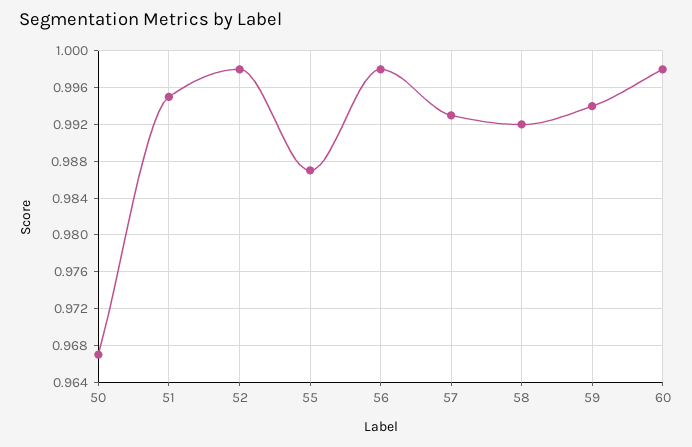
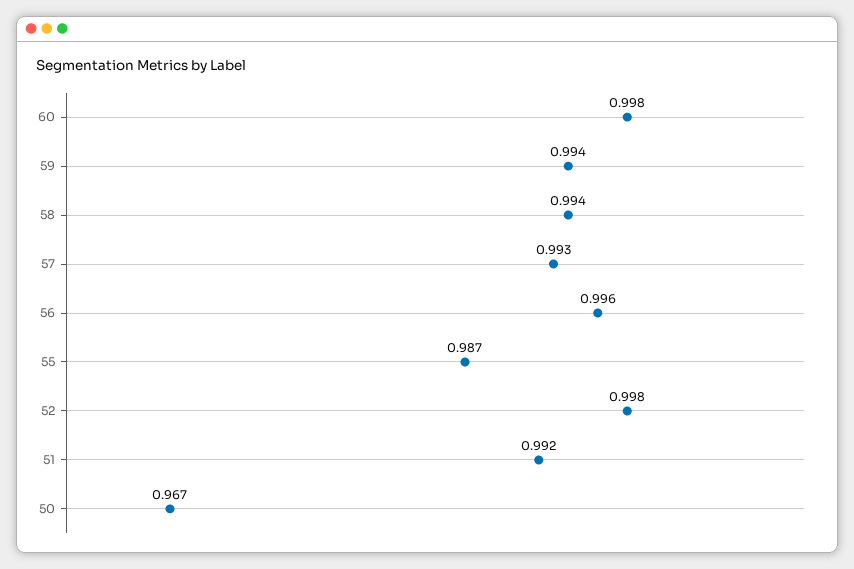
51: 0.995 -> 0.992
56: 0.998 -> 0.996
58: 0.992 -> 0.994

